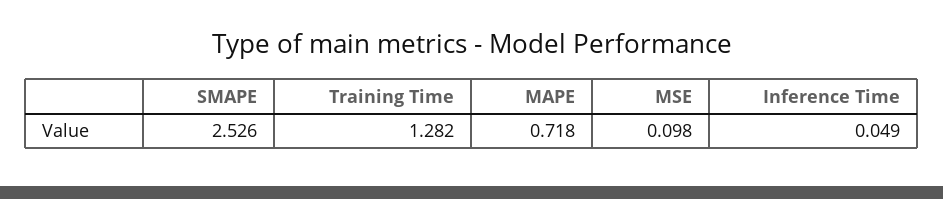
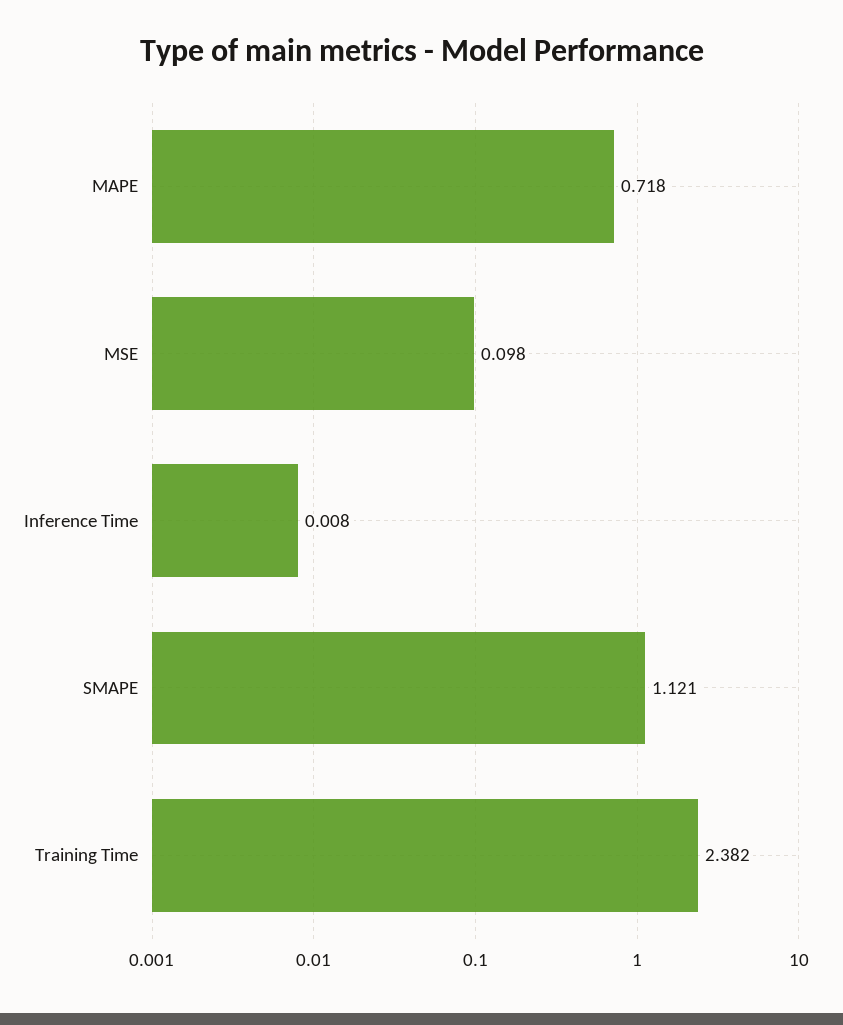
SMAPE: 2.526 -> 1.121
Training Time: 1.282 -> 2.382
Inference Time: 0.049 -> 0.008

